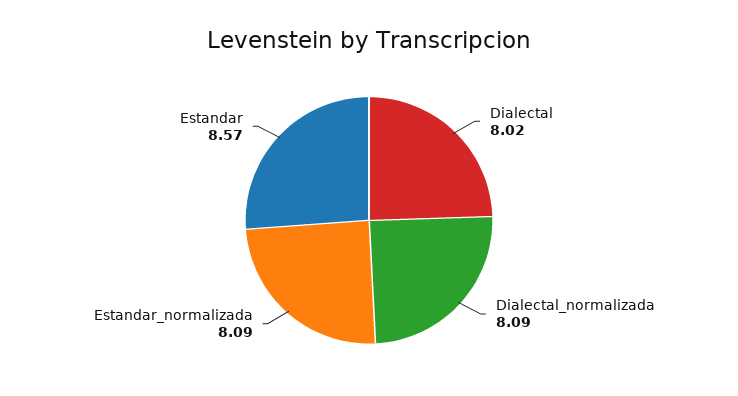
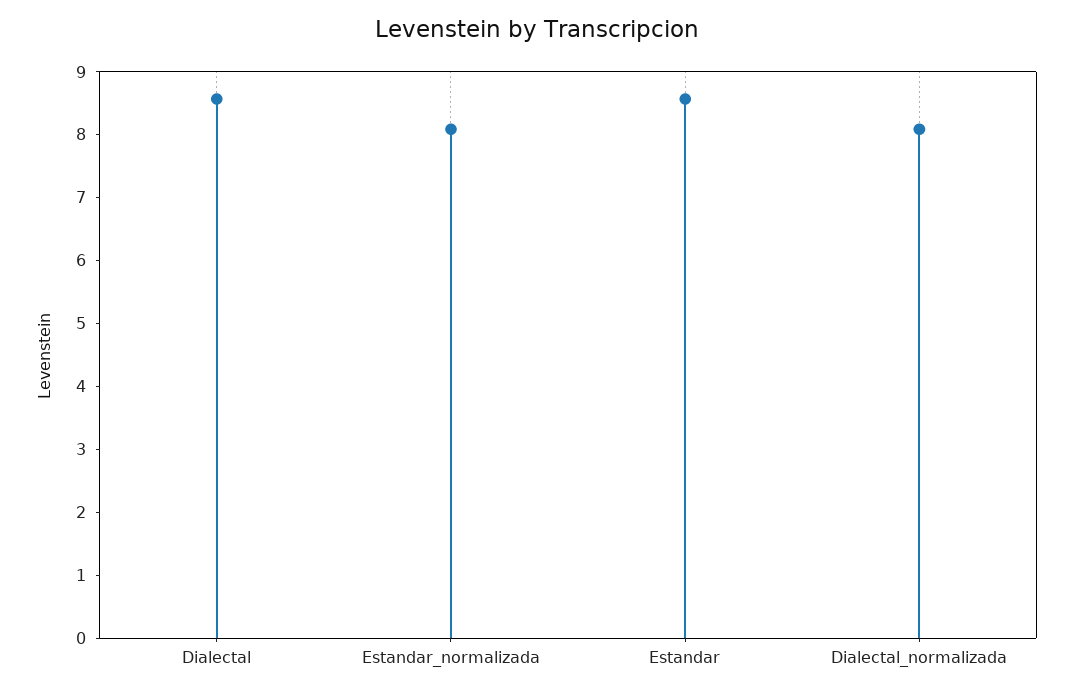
Dialectal: 8.02 -> 8.6

